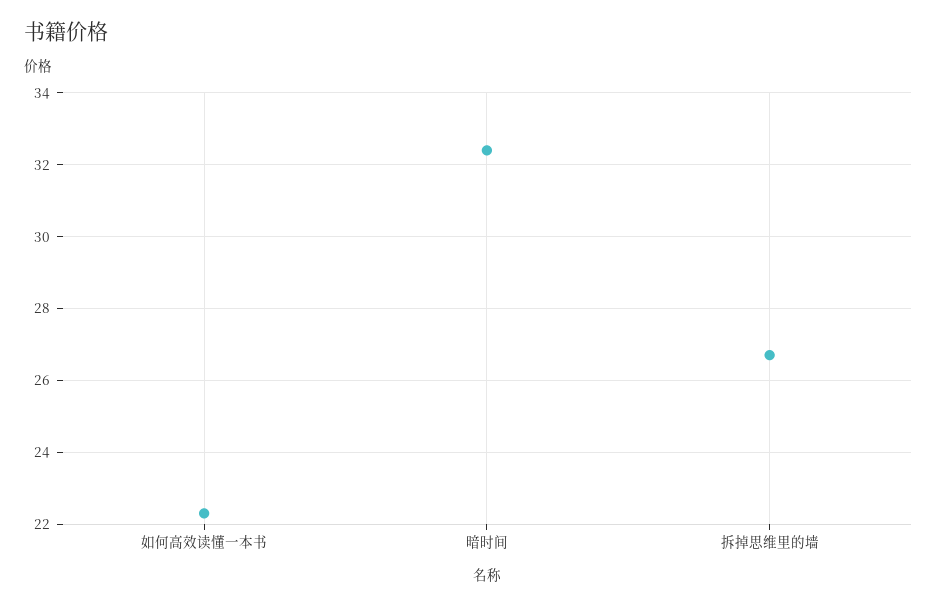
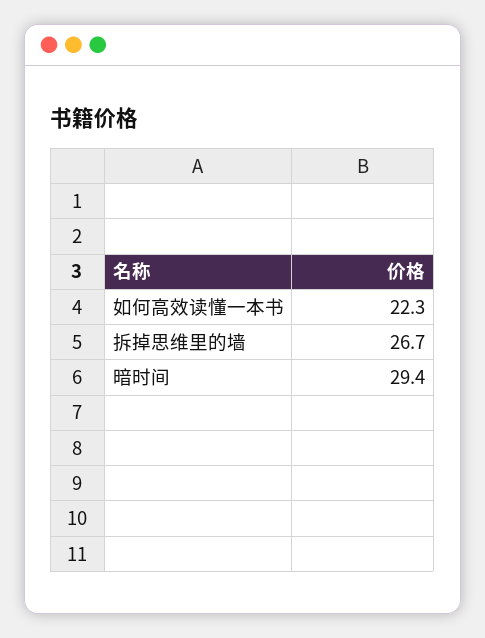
暗时间: 32.5 -> 29.4

